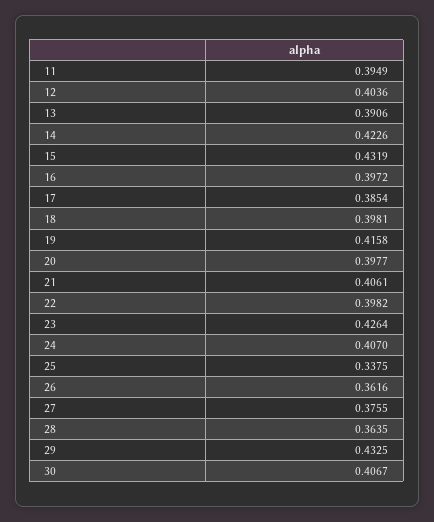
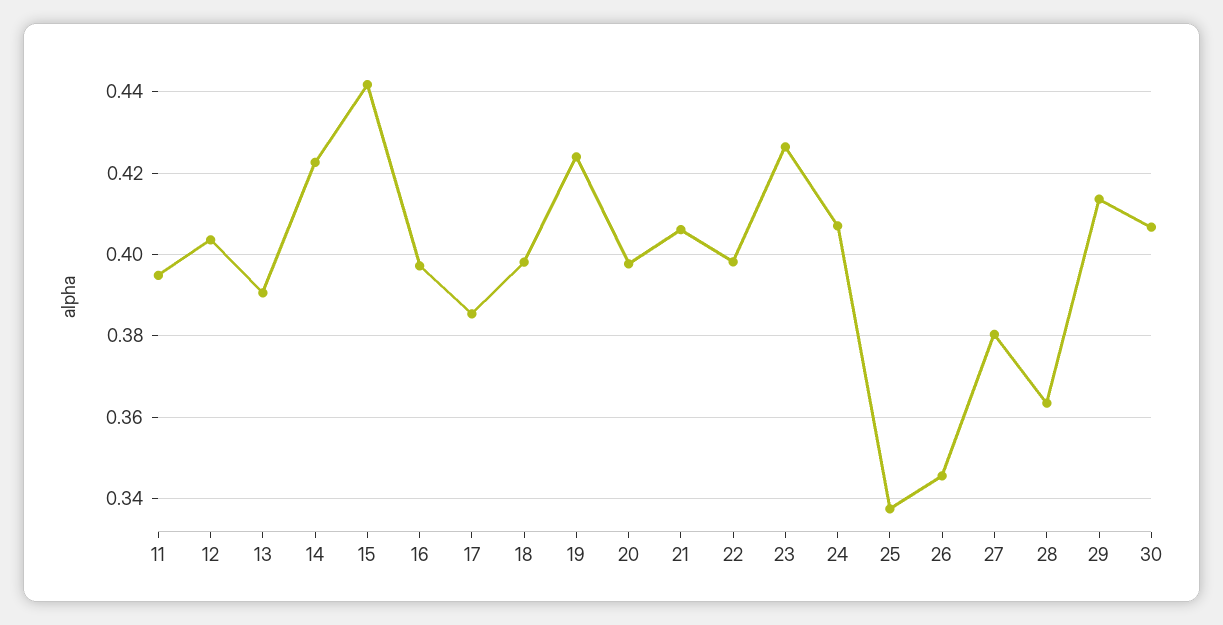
15: 0.4319 -> 0.442
19: 0.4158 -> 0.424
26: 0.3616 -> 0.346
27: 0.3755 -> 0.38
29: 0.4325 -> 0.414

